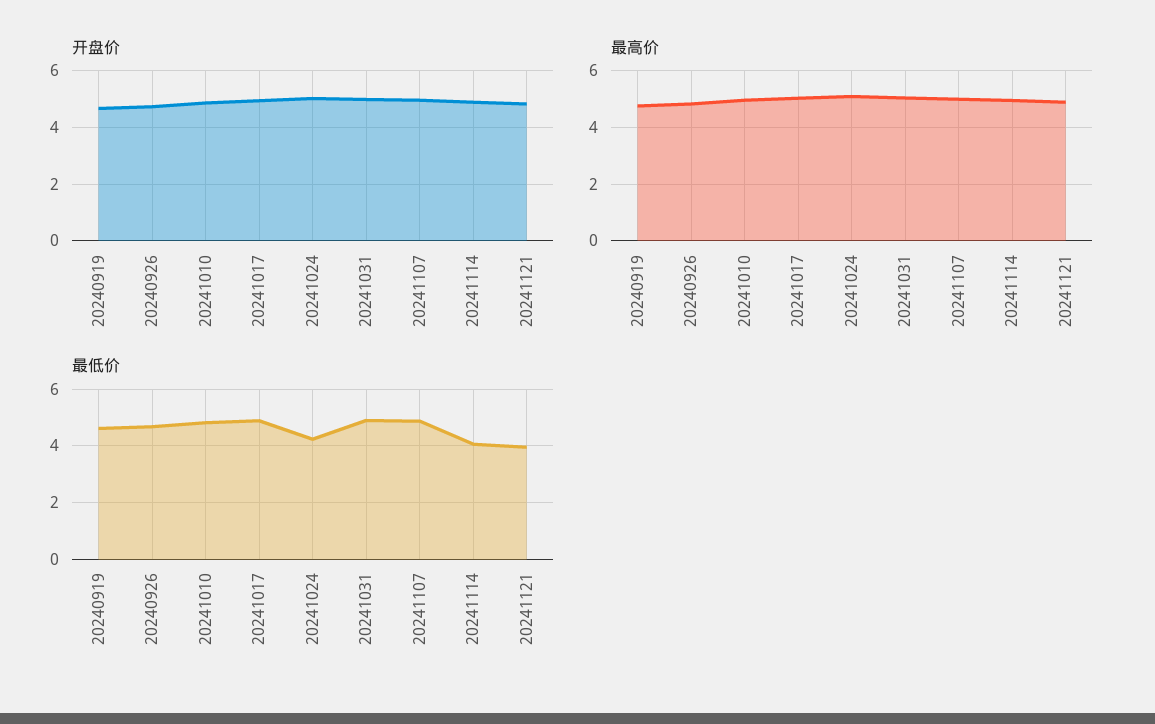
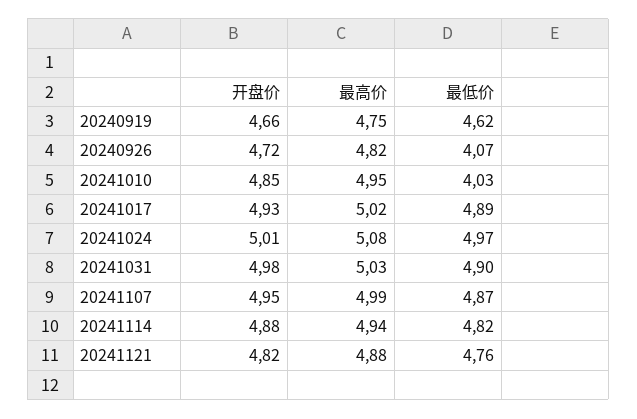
最低价, 20240926: 4.75 -> 4.07
最低价, 20241010: 4.75 -> 4.03
最低价, 20241024: 4.25 -> 4.97
最低价, 20241114: 4 -> 4.82
最低价, 20241121: 4 -> 4.76

